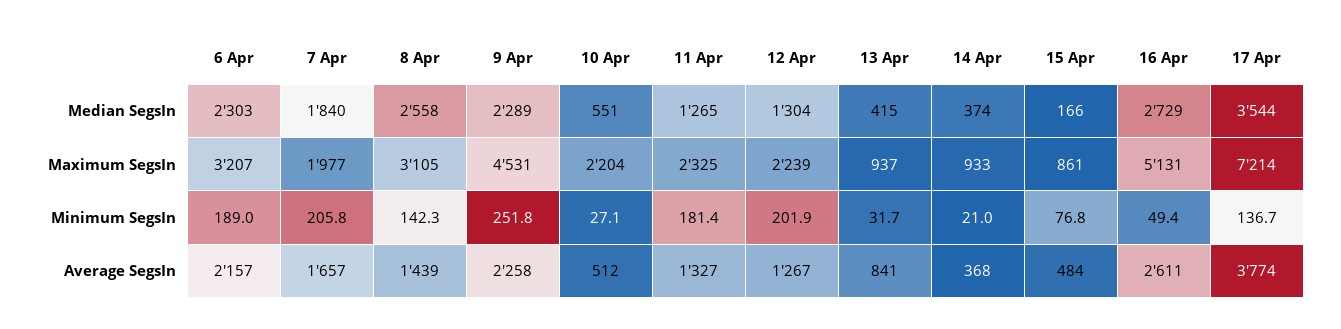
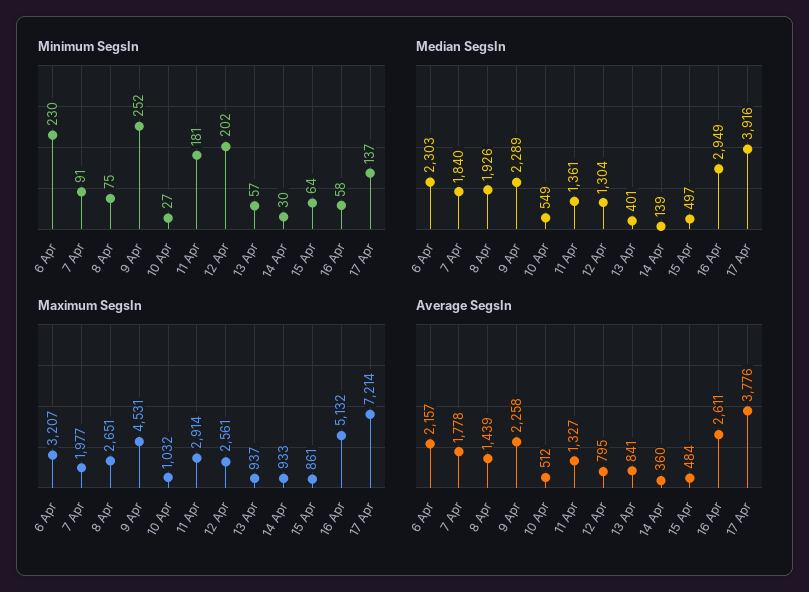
Median SegsIn, 8 Apr: 2558 -> 1926
Median SegsIn, 10 Apr: 551 -> 549
Median SegsIn, 11 Apr: 1265 -> 1361
Median SegsIn, 13 Apr: 415 -> 401
Median SegsIn, 14 Apr: 374 -> 139
Median SegsIn, 15 Apr: 166 -> 497
Median SegsIn, 16 Apr: 2729 -> 2949
Median SegsIn, 17 Apr: 3544 -> 3916
Maximum SegsIn, 8 Apr: 3105 -> 2651
Maximum SegsIn, 10 Apr: 2204 -> 1032
Maximum SegsIn, 11 Apr: 2325 -> 2914
Maximum SegsIn, 12 Apr: 2239 -> 2561
Maximum SegsIn, 16 Apr: 5131 -> 5132
Minimum SegsIn, 6 Apr: 189 -> 230
Minimum SegsIn, 7 Apr: 205.8 -> 91
Minimum SegsIn, 8 Apr: 142.3 -> 75
Minimum SegsIn, 13 Apr: 31.7 -> 57
Minimum SegsIn, 14 Apr: 21 -> 30
Minimum SegsIn, 15 Apr: 76.8 -> 64
Minimum SegsIn, 16 Apr: 49.4 -> 58
Average SegsIn, 7 Apr: 1657 -> 1778
Average SegsIn, 12 Apr: 1267 -> 795
Average SegsIn, 14 Apr: 368 -> 360
Average SegsIn, 17 Apr: 3774 -> 3776

